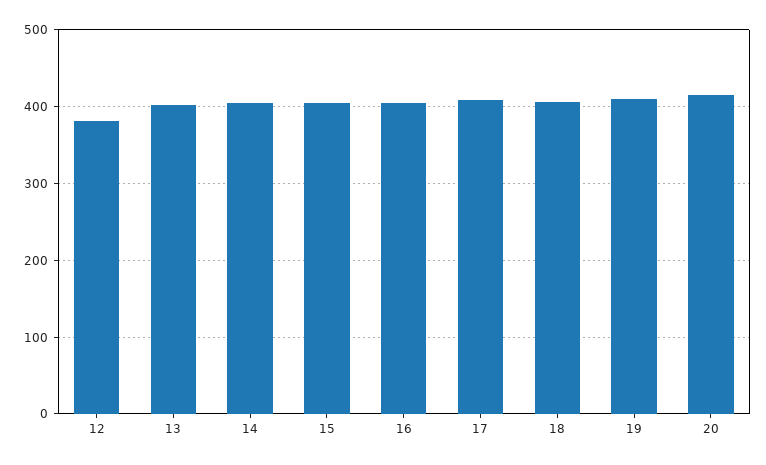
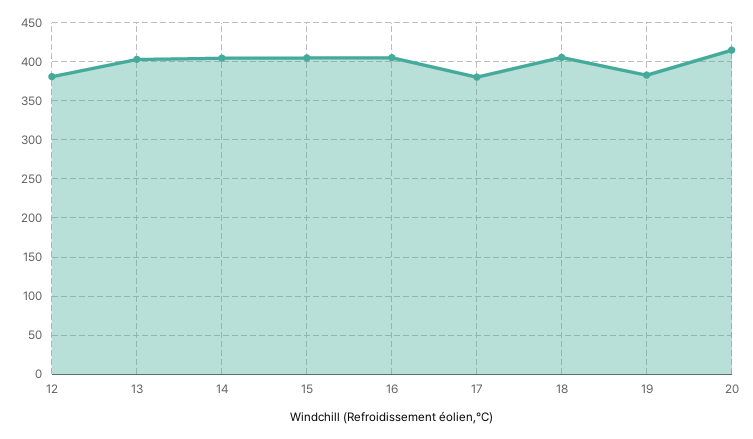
17: 410 -> 380
19: 410 -> 380

